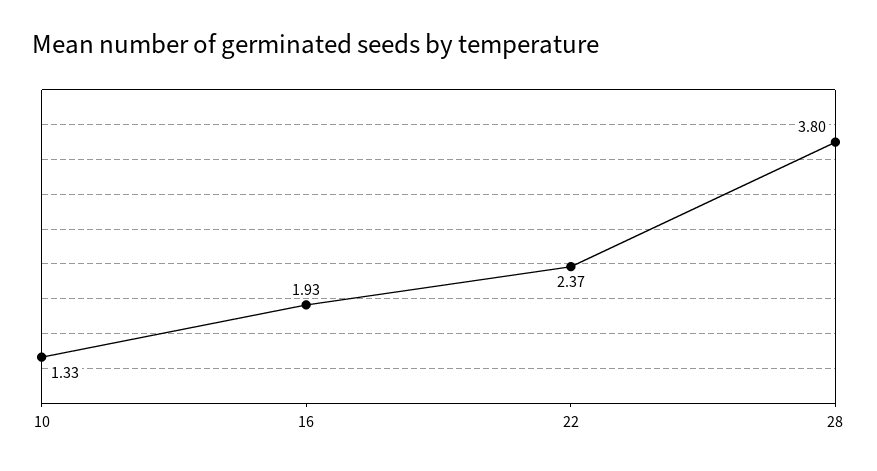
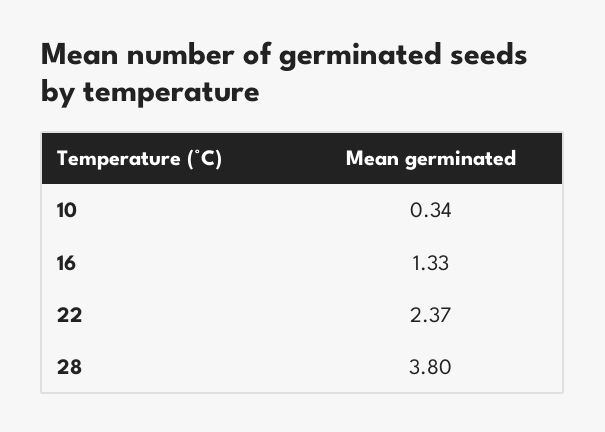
10: 1.33 -> 0.34
16: 1.93 -> 1.33

